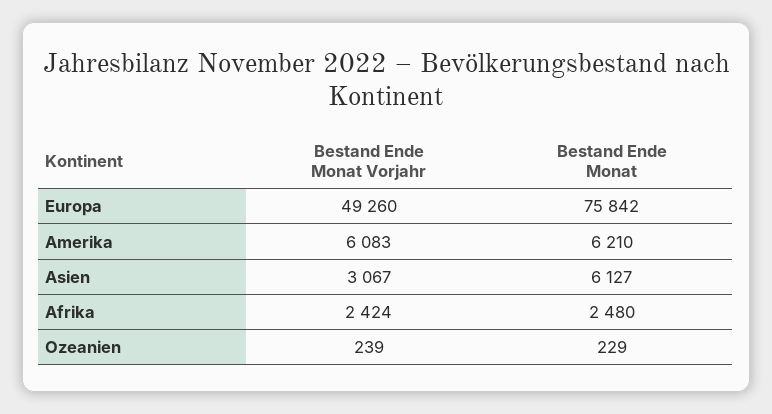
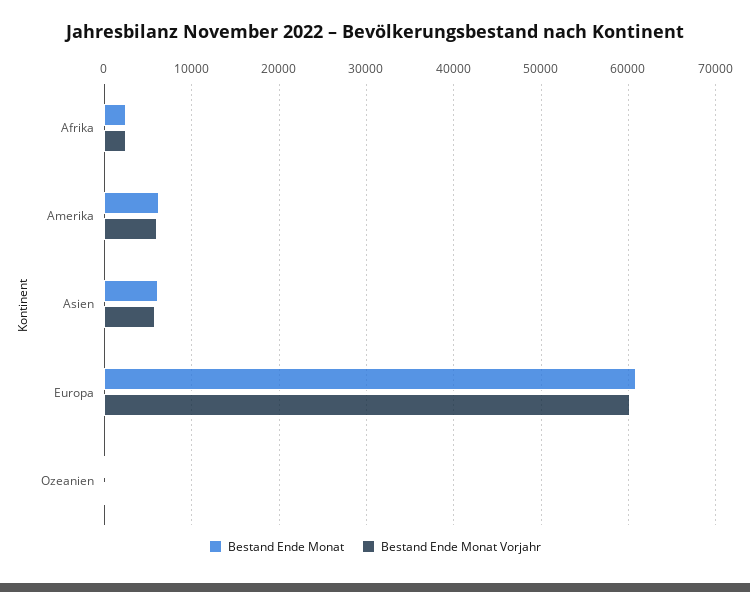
Bestand Ende Monat Vorjahr, Europa: 49260 -> 60000
Bestand Ende Monat, Europa: 75842 -> 61000
Bestand Ende Monat Vorjahr, Asien: 3067 -> 6000

